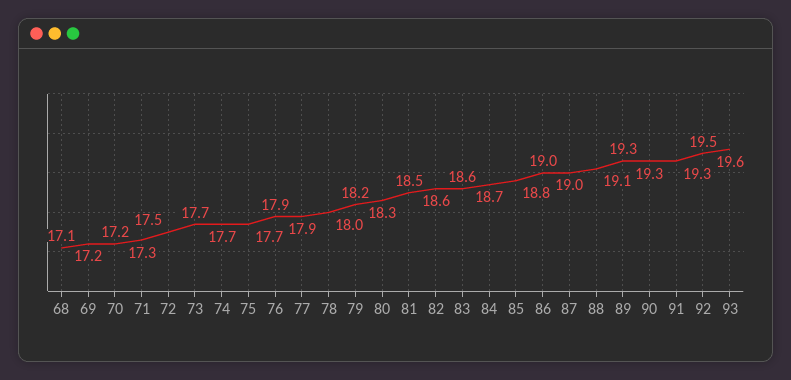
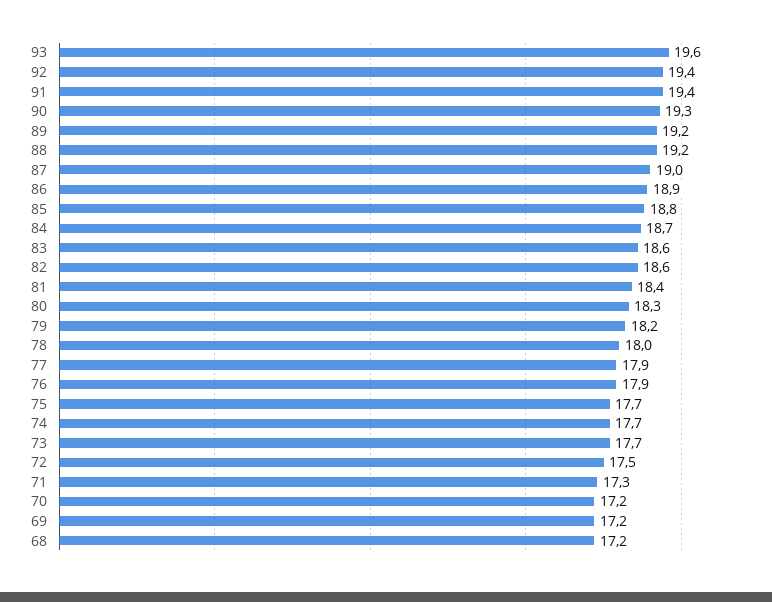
68: 17.1 -> 17.2
81: 18.5 -> 18.4
86: 19 -> 18.9
88: 19.1 -> 19.2
89: 19.3 -> 19.2
91: 19.3 -> 19.4
92: 19.5 -> 19.4

